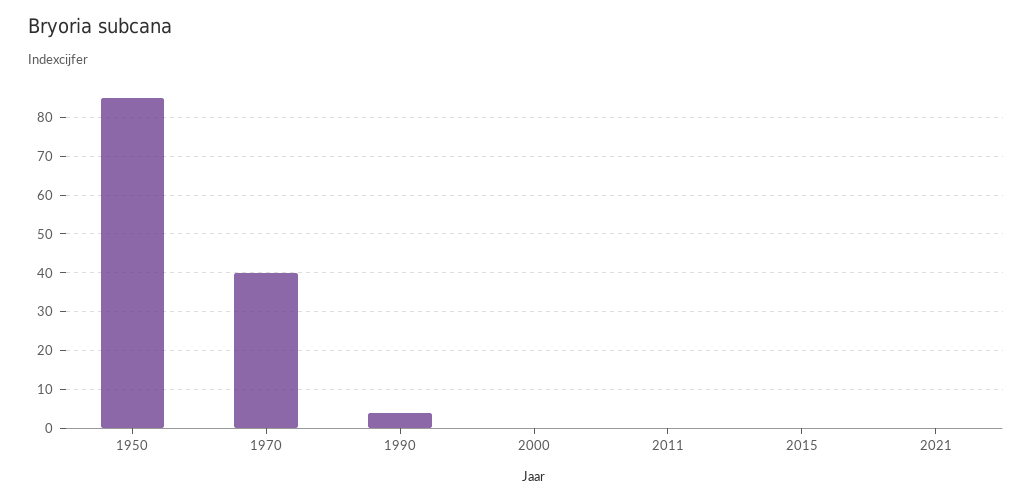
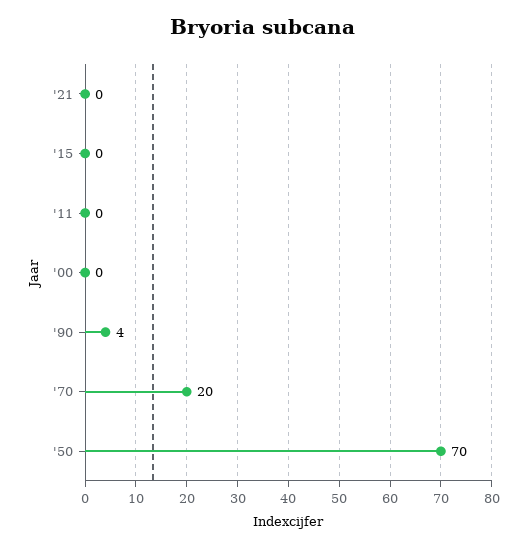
1950: 85 -> 70
1970: 40 -> 20

